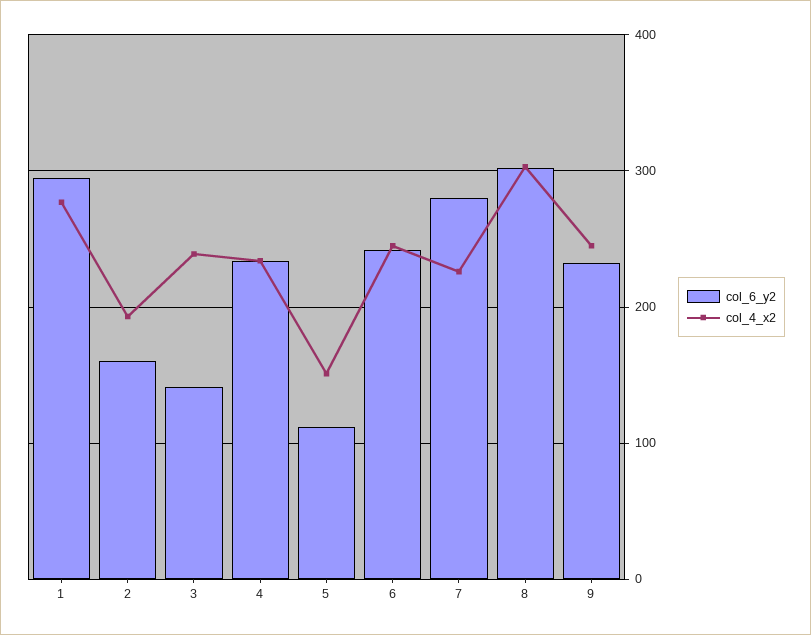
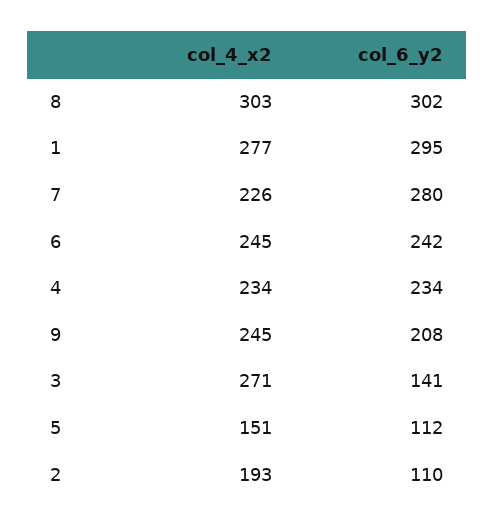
col_6_y2, 2: 160 -> 110
col_4_x2, 3: 240 -> 271
col_6_y2, 9: 230 -> 208

